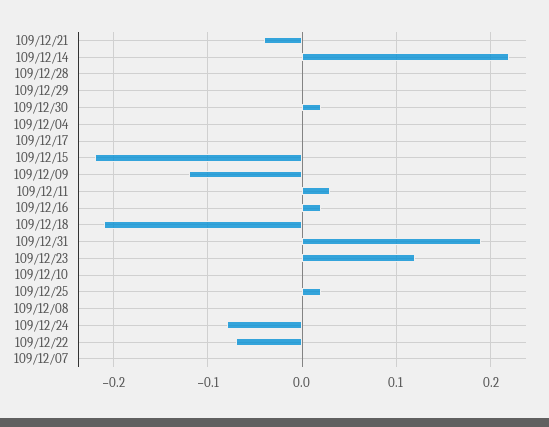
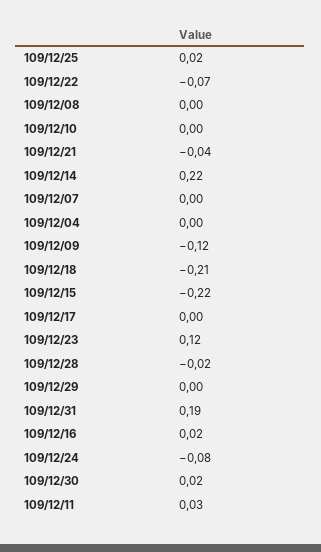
109/12/28: 0 -> -0.02

